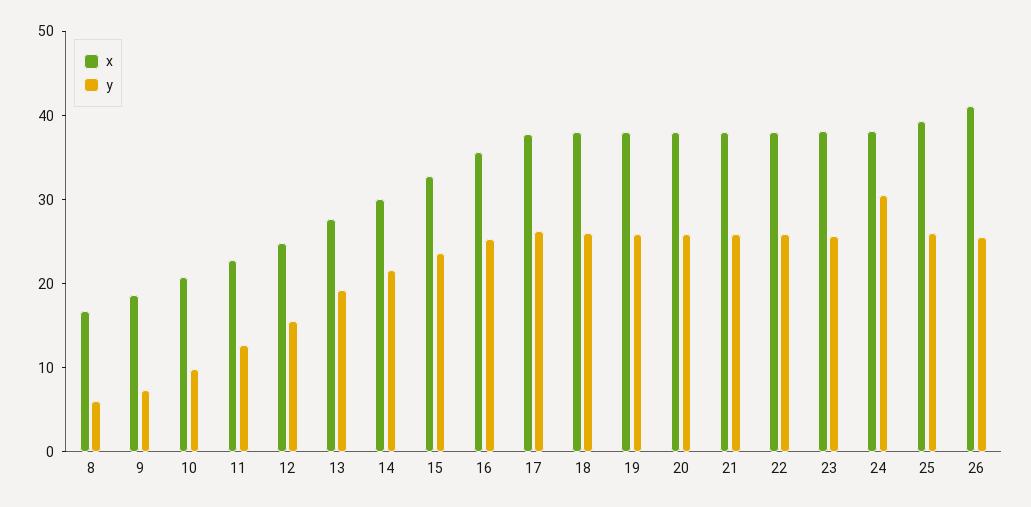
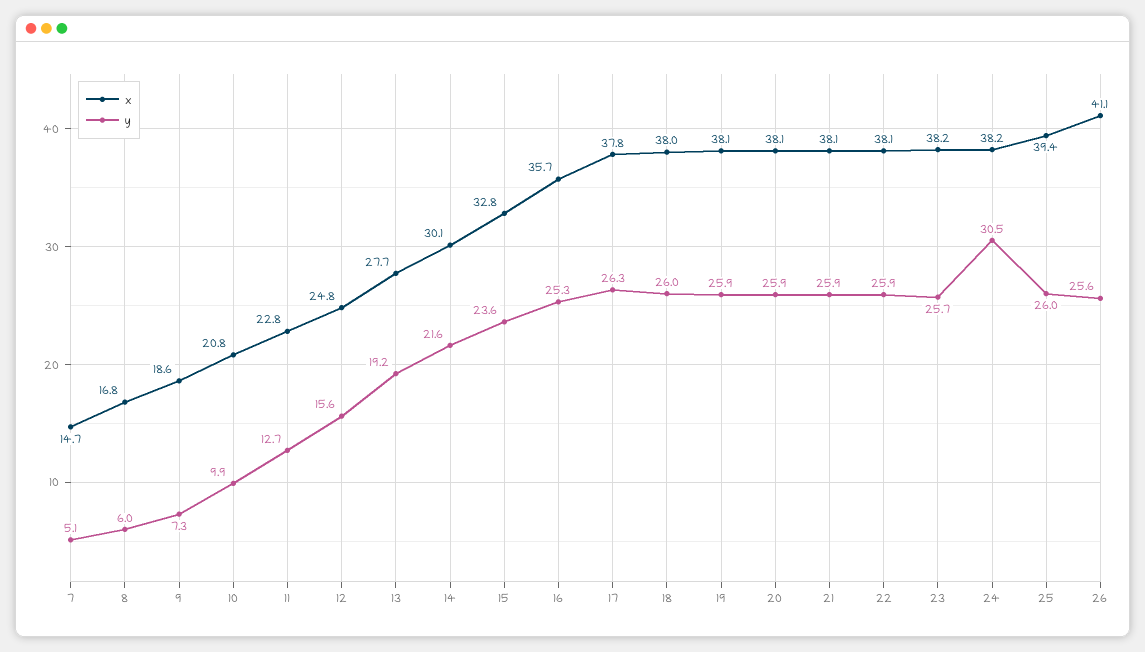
x, 7: none -> 14.7
y, 7: none -> 5.1

